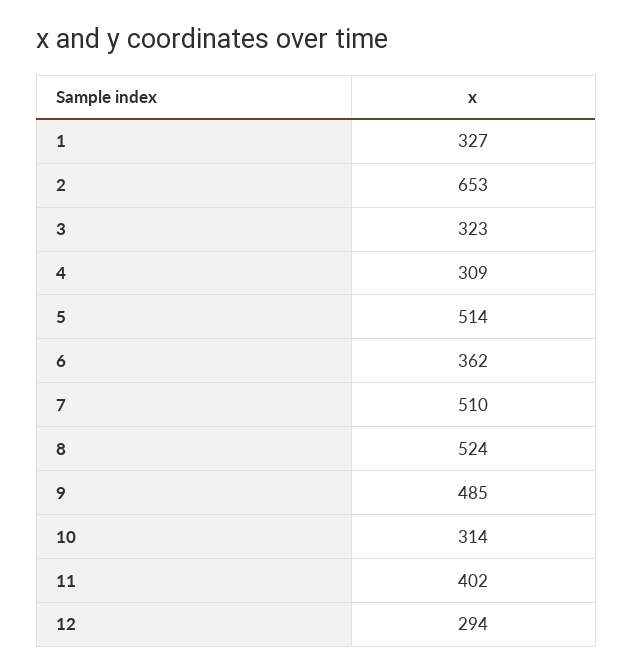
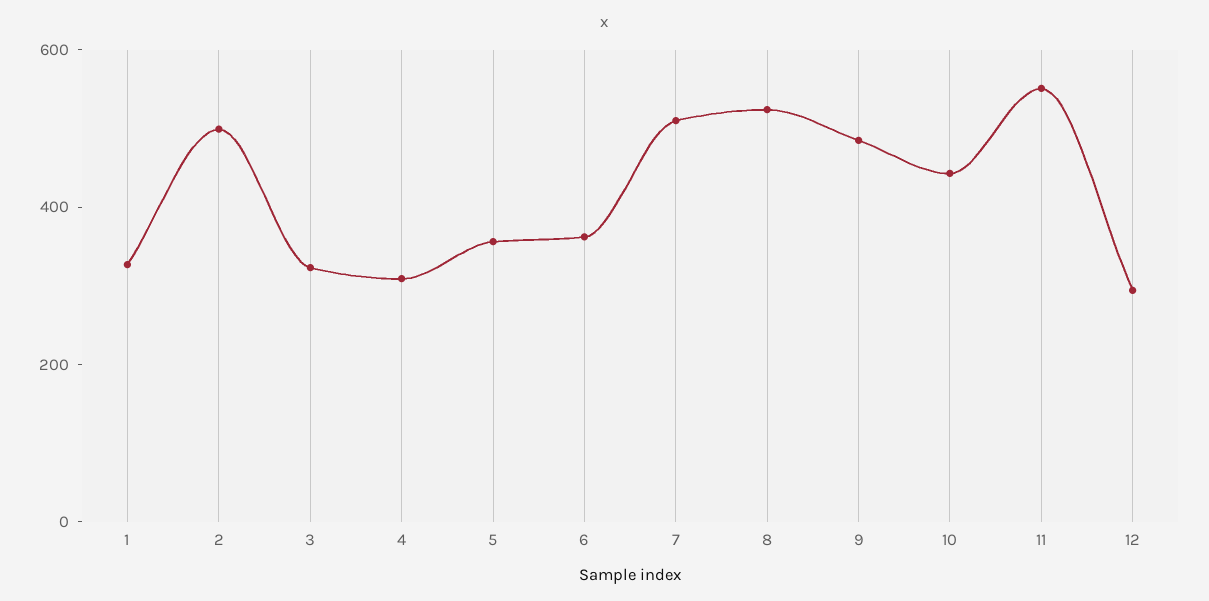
2: 653 -> 500
5: 514 -> 350
10: 314 -> 450
11: 402 -> 550

